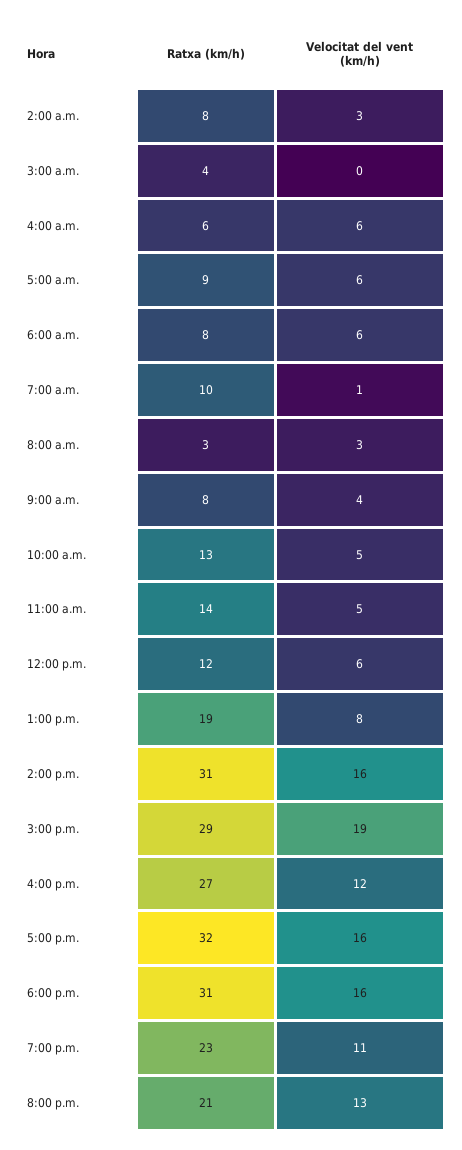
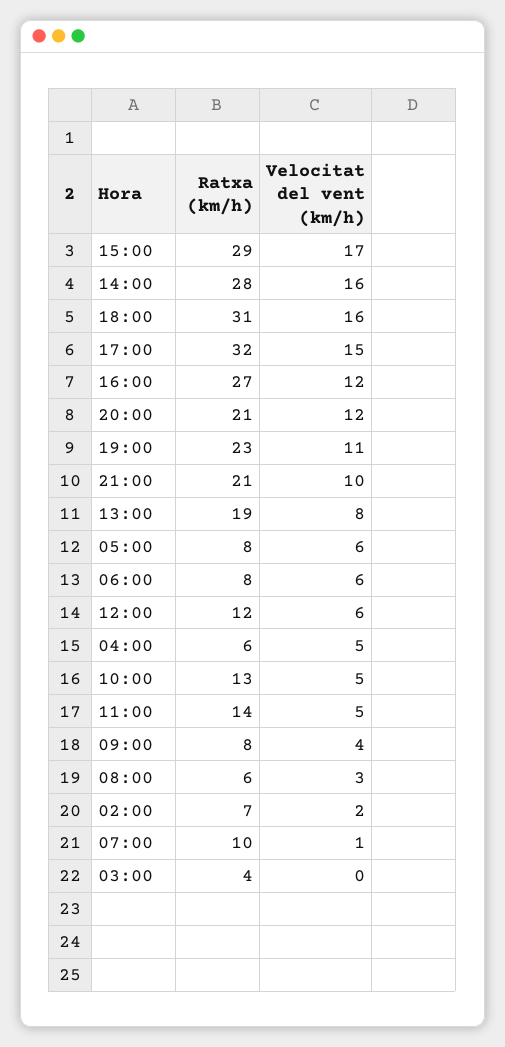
Ratxa (km/h), 2:00 a.m.: 8 -> 7
Velocitat del vent (km/h), 2:00 a.m.: 3 -> 2
Velocitat del vent (km/h), 4:00 a.m.: 6 -> 5
Ratxa (km/h), 5:00 a.m.: 9 -> 8
Ratxa (km/h), 8:00 a.m.: 3 -> 6
Ratxa (km/h), 2:00 p.m.: 31 -> 28
Velocitat del vent (km/h), 3:00 p.m.: 19 -> 17
Velocitat del vent (km/h), 5:00 p.m.: 16 -> 15
Velocitat del vent (km/h), 8:00 p.m.: 13 -> 12
Ratxa (km/h), 21:00: none -> 21
Velocitat del vent (km/h), 21:00: none -> 10

